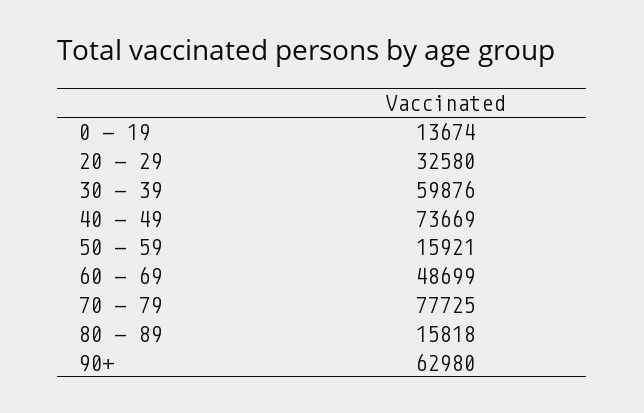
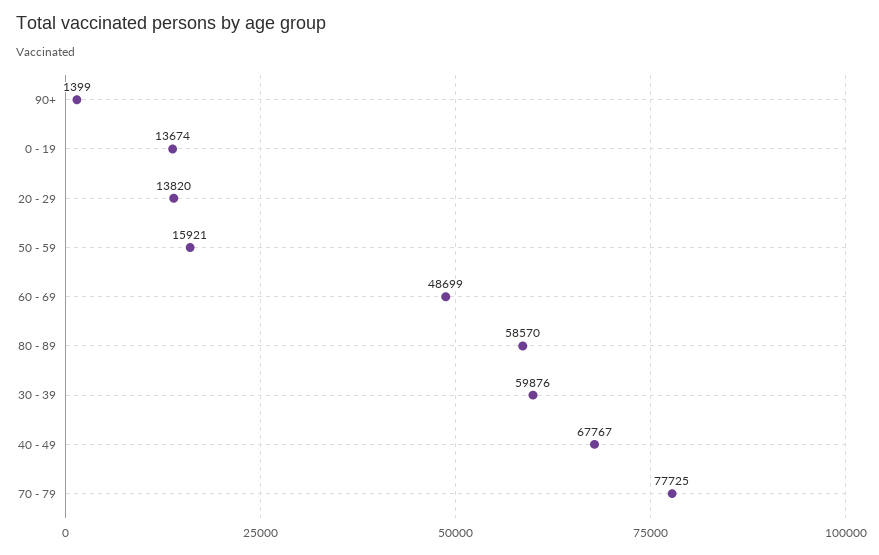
20 - 29: 32580 -> 13820
40 - 49: 73669 -> 67767
80 - 89: 15818 -> 58570
90+: 62980 -> 1399

